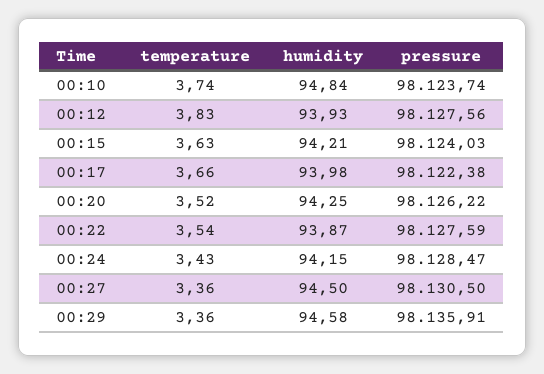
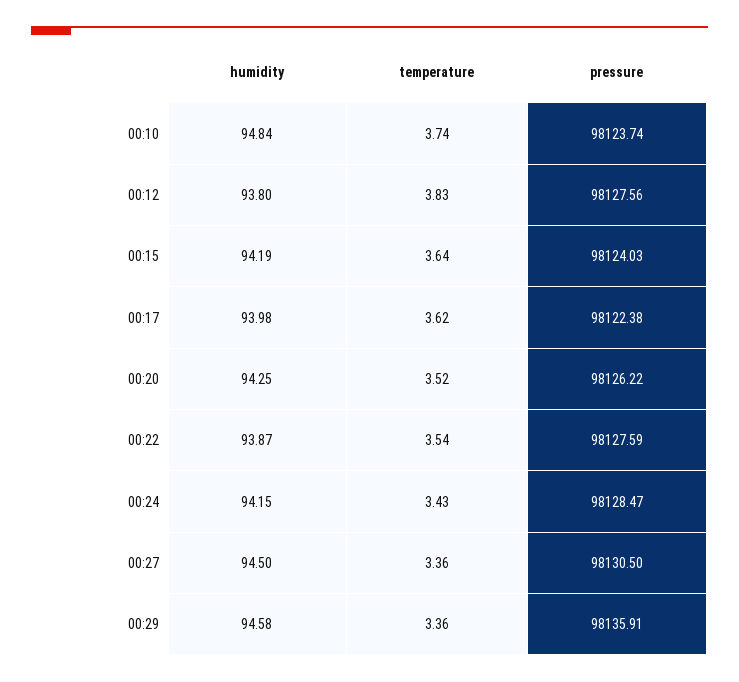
humidity, 00:12: 93.93 -> 93.8
temperature, 00:15: 3.63 -> 3.64
humidity, 00:15: 94.21 -> 94.19
temperature, 00:17: 3.66 -> 3.62

